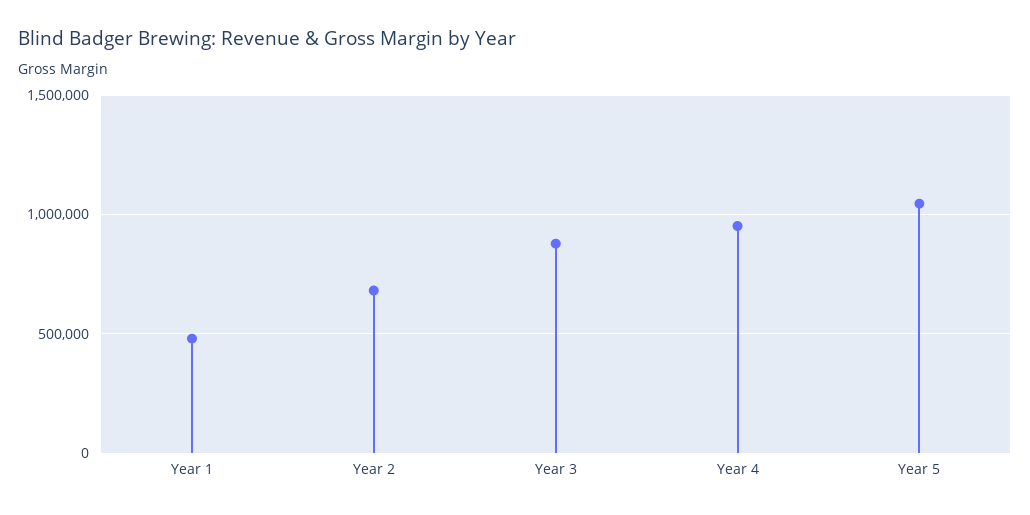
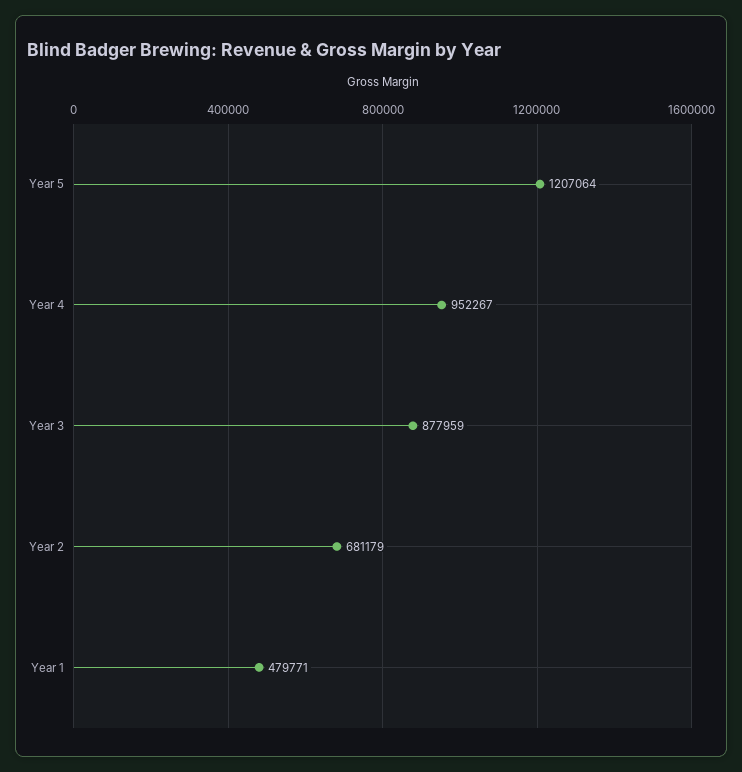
Year 5: 1050000 -> 1207064

